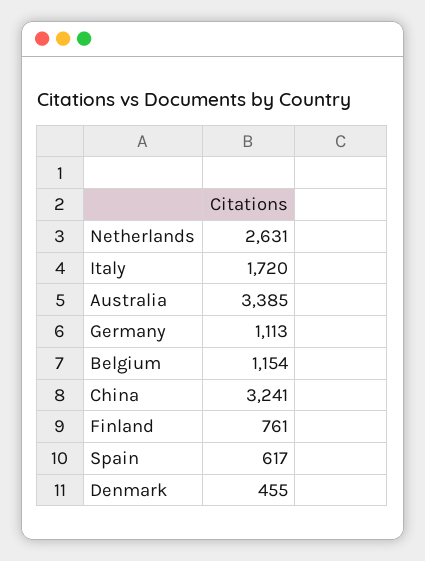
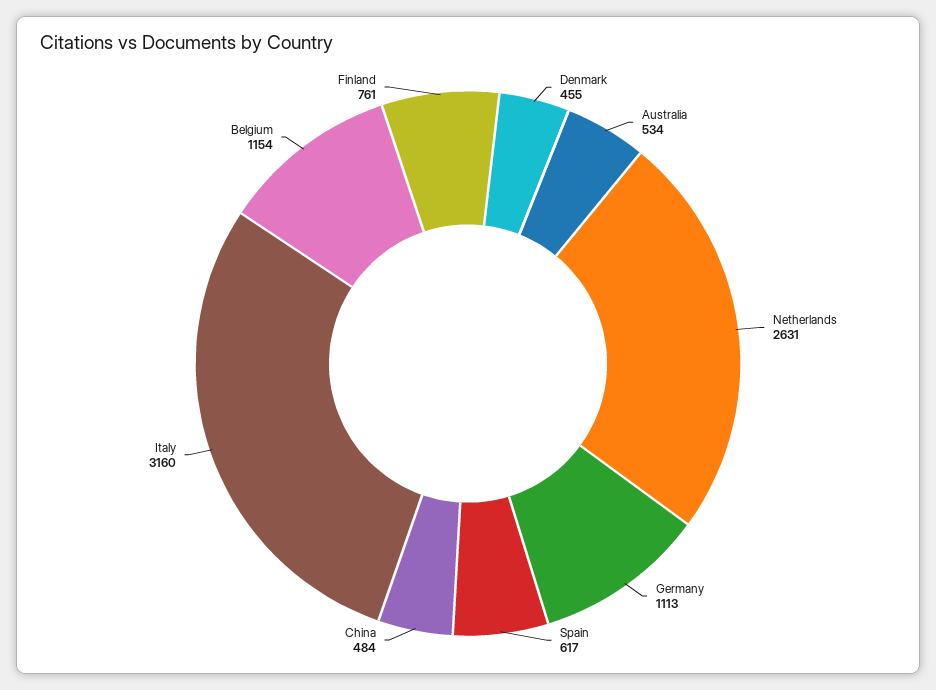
Italy: 1720 -> 3160
Australia: 3385 -> 534
China: 3241 -> 484

